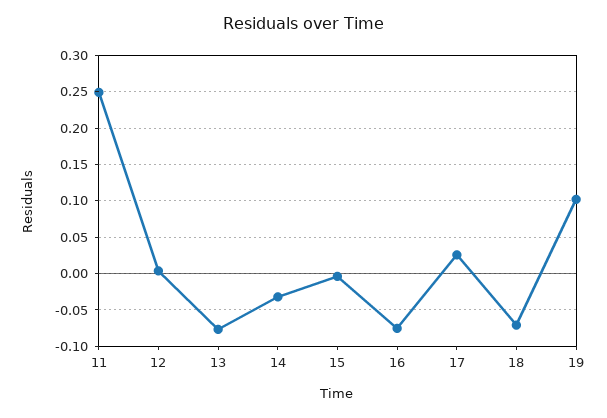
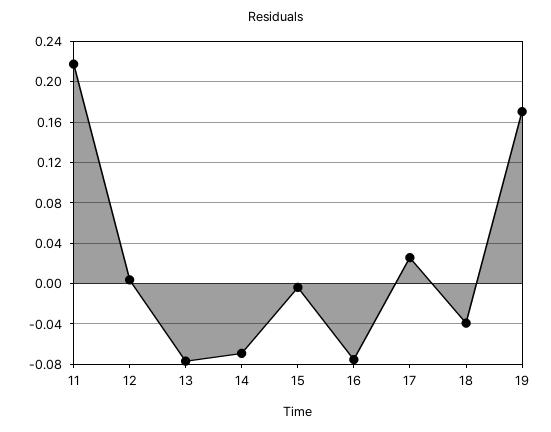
11: 0.25 -> 0.22
14: -0.03 -> -0.07
18: -0.07 -> -0.04
19: 0.1 -> 0.17

